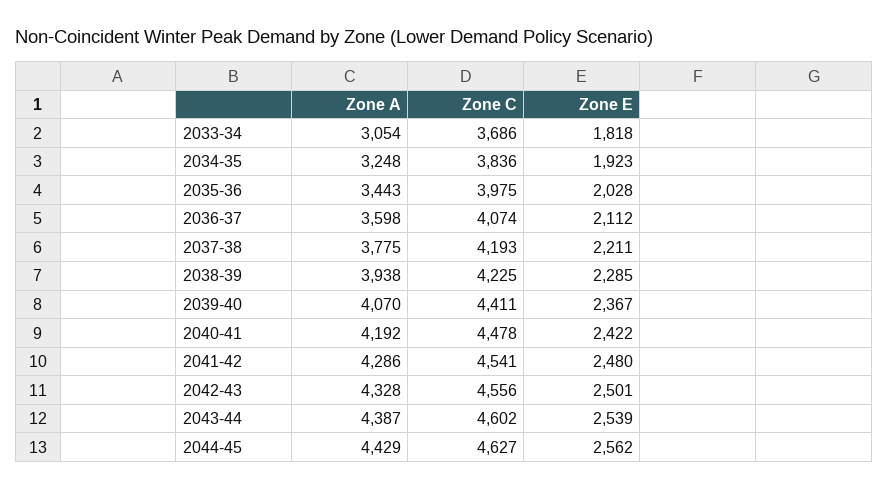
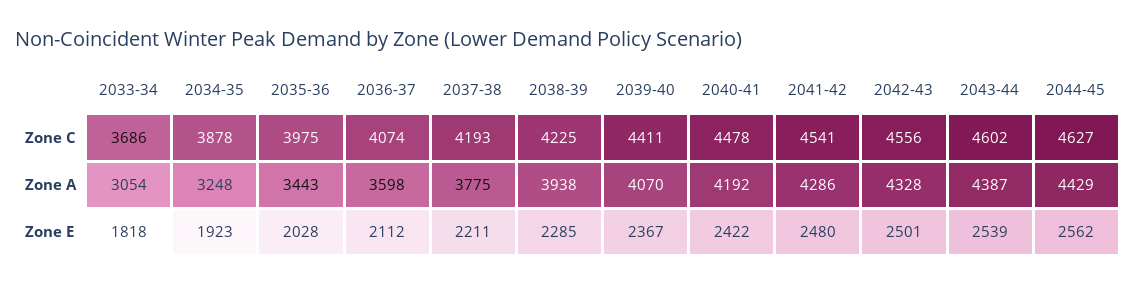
Zone C, 2034-35: 3836 -> 3878

